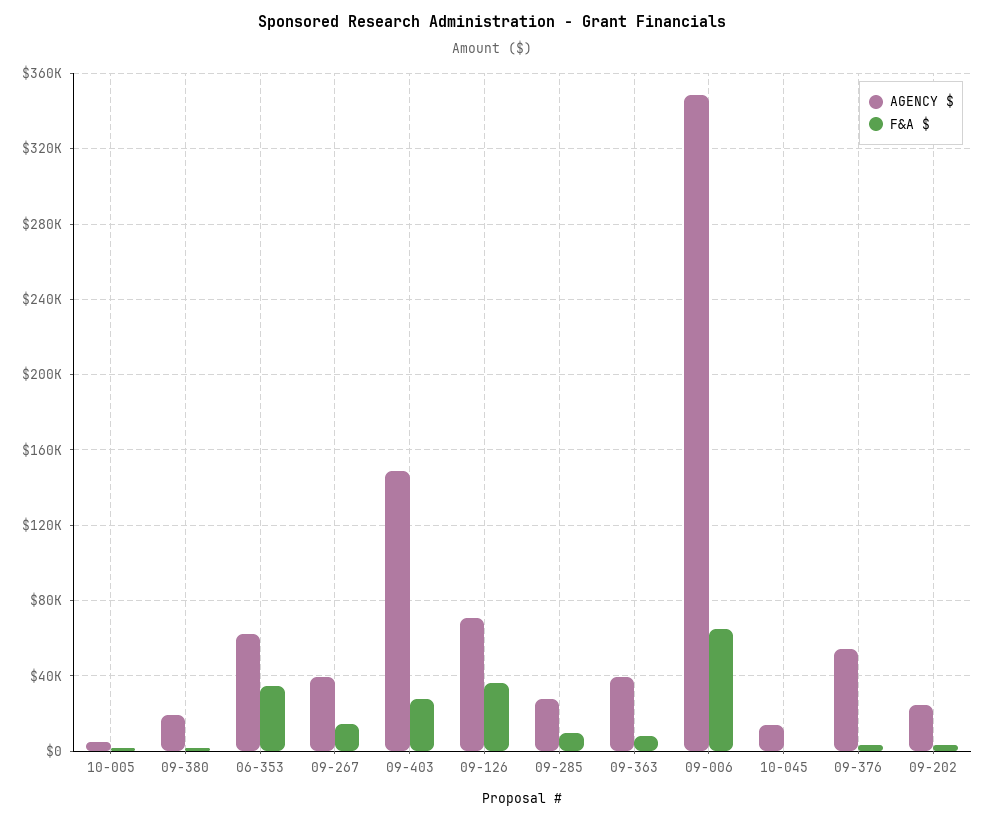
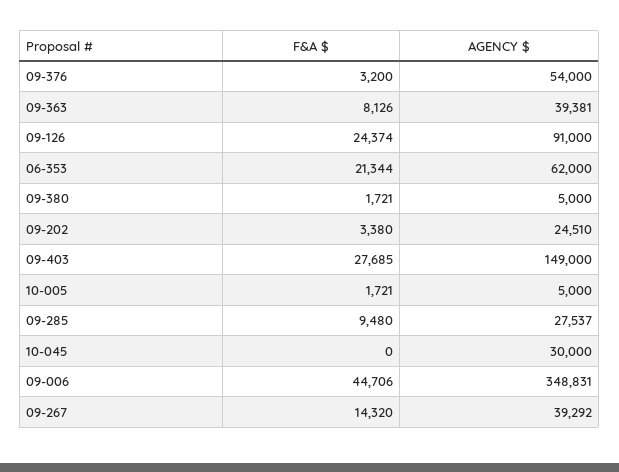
AGENCY $, 09-380: 20000 -> 5000
F&A $, 06-353: 35000 -> 21344
AGENCY $, 09-126: 70000 -> 91000
F&A $, 09-126: 35000 -> 24374
F&A $, 09-006: 65000 -> 44706
AGENCY $, 10-045: 15000 -> 30000

